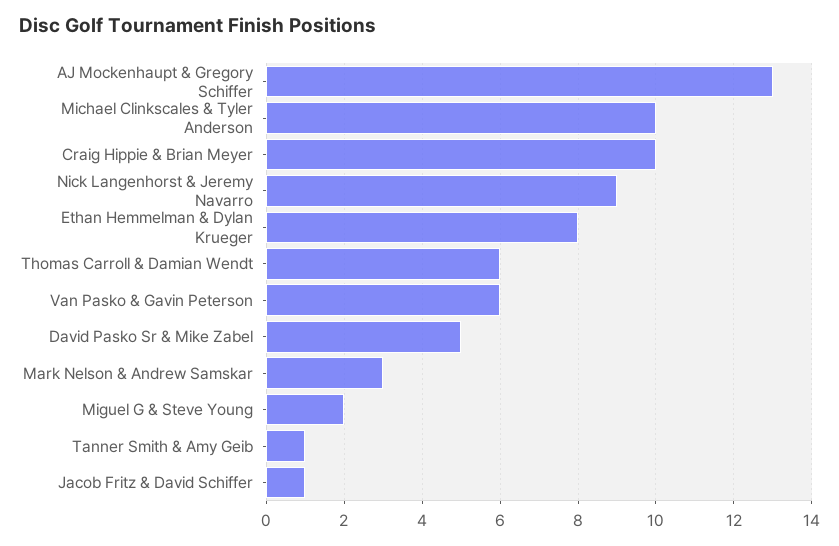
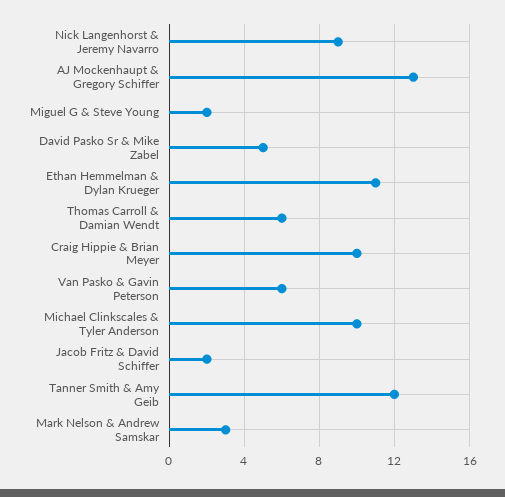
Ethan Hemmelman & Dylan Krueger: 8 -> 11
Tanner Smith & Amy Geib: 1 -> 12
Jacob Fritz & David Schiffer: 1 -> 2

